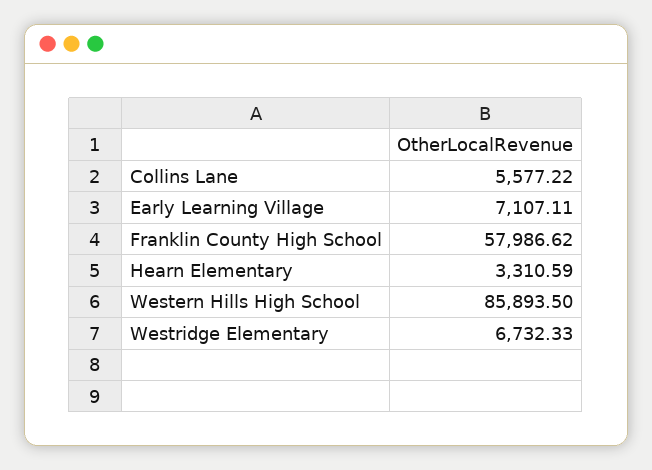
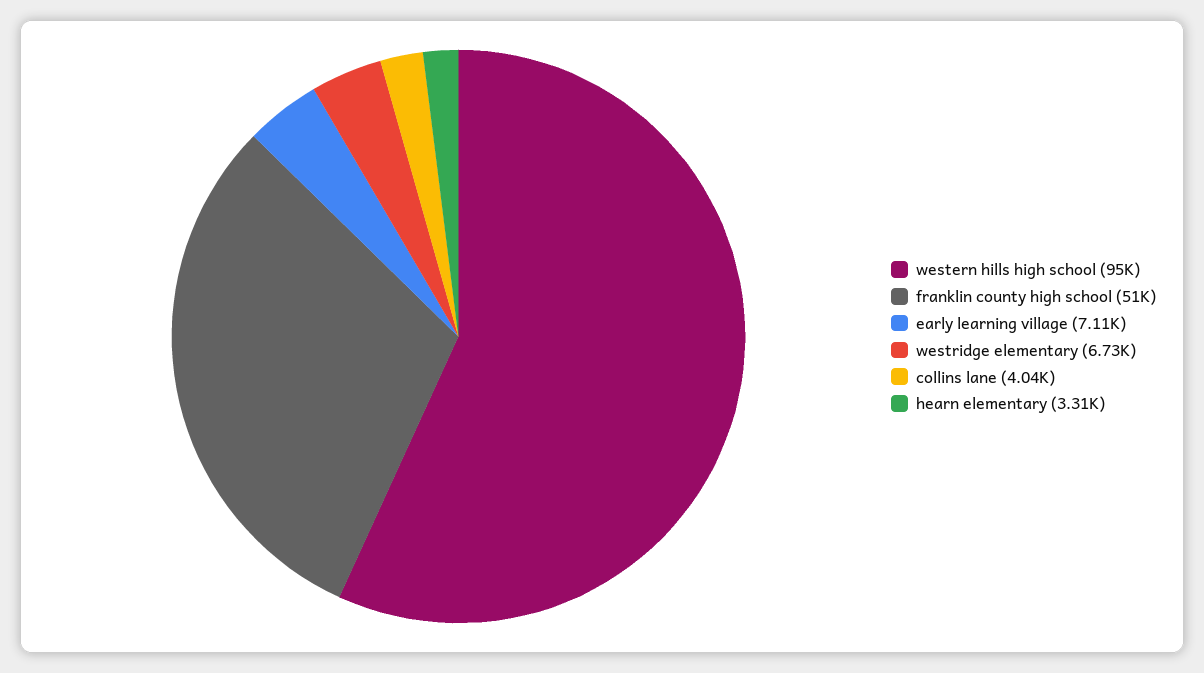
Collins Lane: 5577.22 -> 4040
Franklin County High School: 57986.62 -> 51000
Western Hills High School: 85893.5 -> 95000

